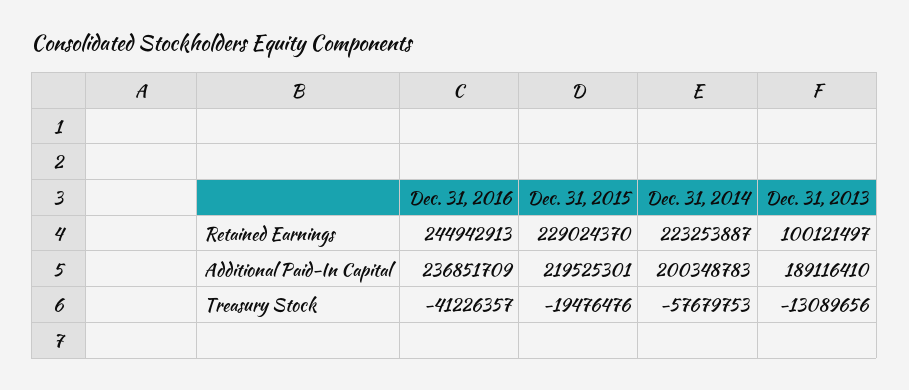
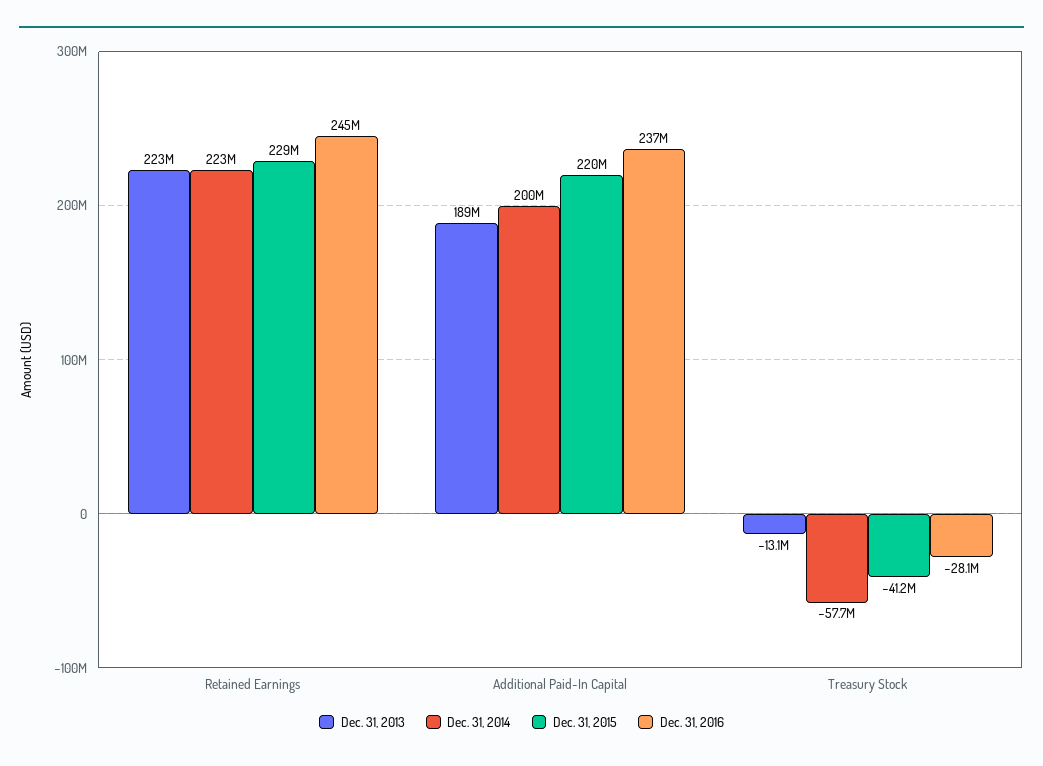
Dec. 31, 2013, Retained Earnings: 100121497 -> 223000000
Dec. 31, 2016, Treasury Stock: -41226357 -> -28100000
Dec. 31, 2015, Treasury Stock: -19476476 -> -41200000

